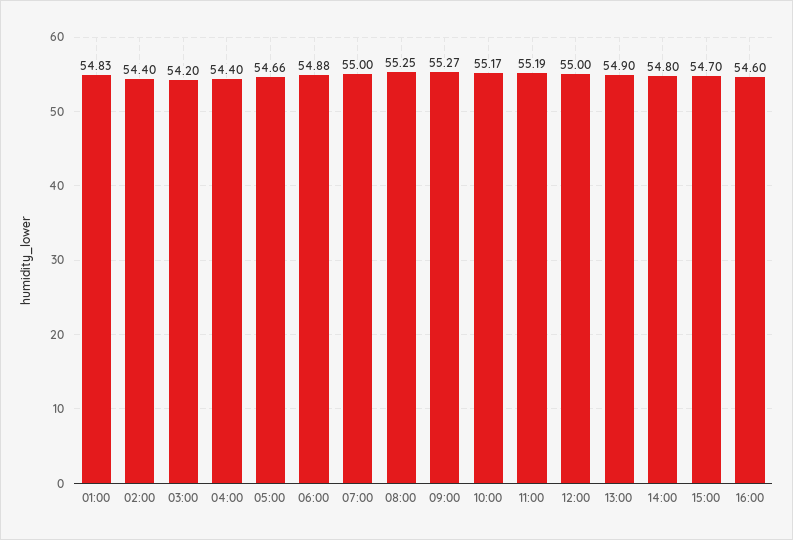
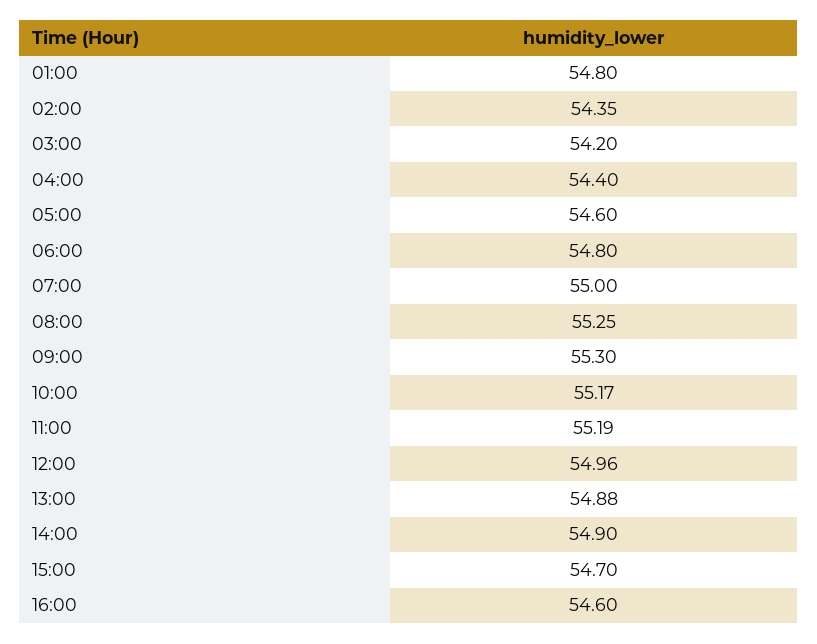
01:00: 54.83 -> 54.8
02:00: 54.4 -> 54.35
05:00: 54.66 -> 54.6
06:00: 54.88 -> 54.8
09:00: 55.27 -> 55.3
12:00: 55 -> 54.96
13:00: 54.9 -> 54.88
14:00: 54.8 -> 54.9

